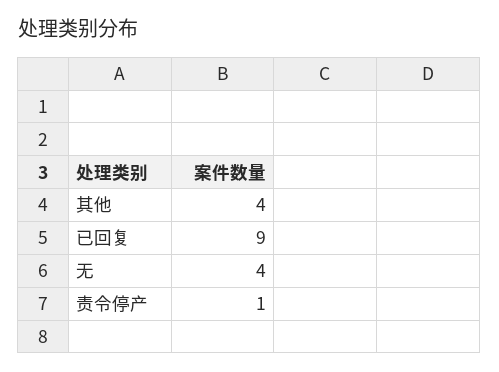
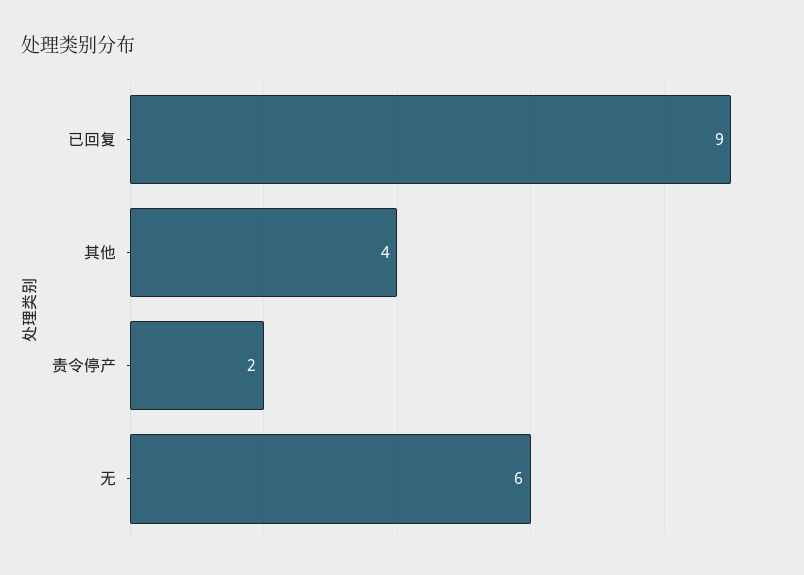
无: 4 -> 6
责令停产: 1 -> 2

